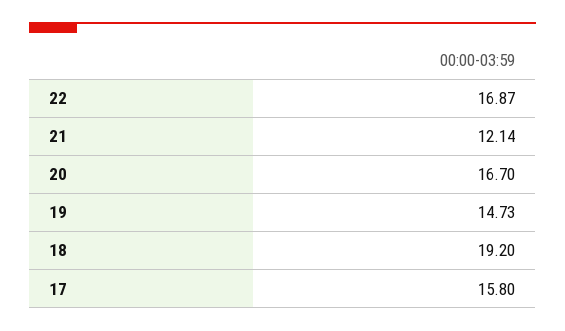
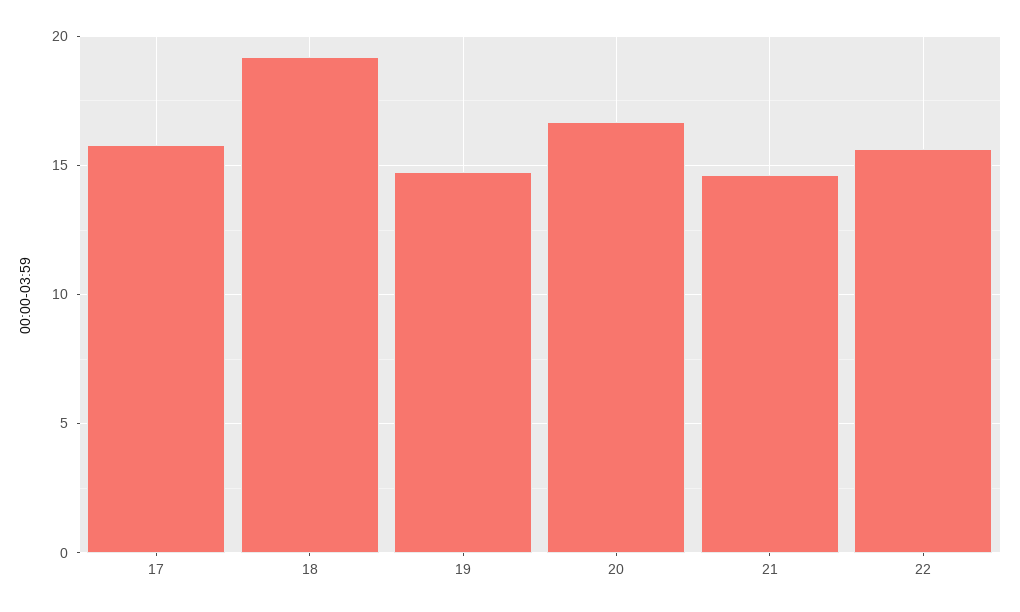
22: 16.87 -> 15.5
21: 12.14 -> 14.5

